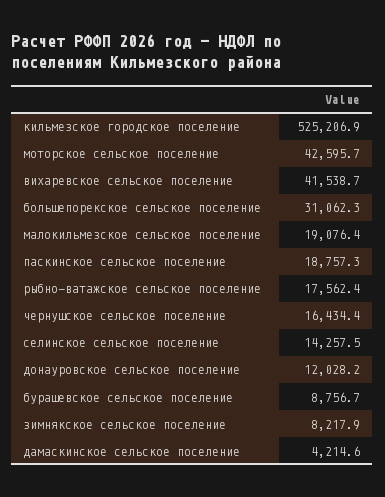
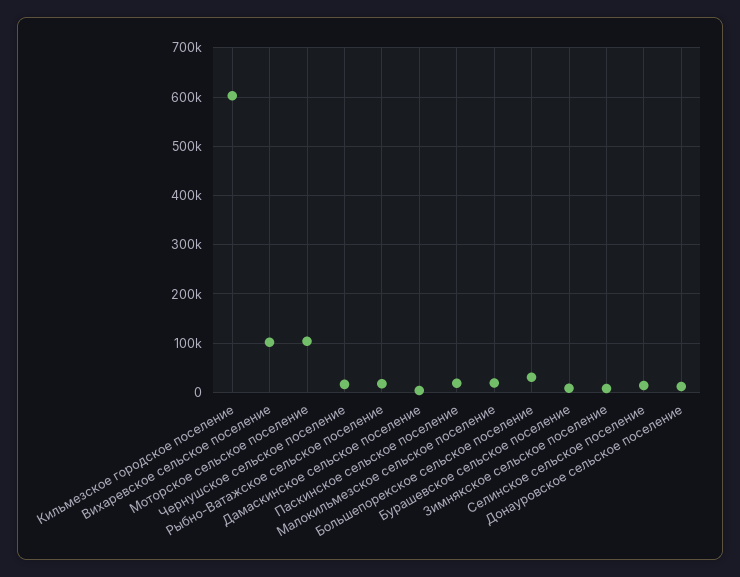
кильмезское городское поселение: 525206.9 -> 600000
моторское сельское поселение: 42595.7 -> 100000
вихаревское сельское поселение: 41538.7 -> 100000

